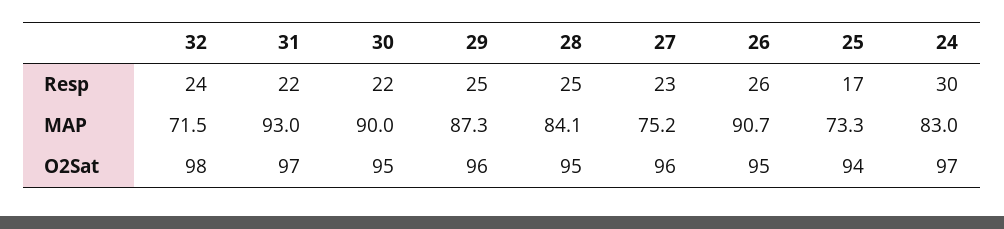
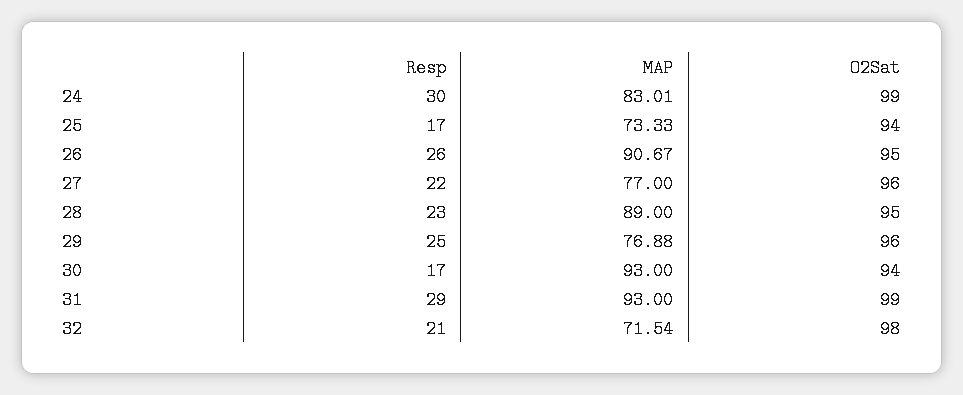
32, Resp: 24 -> 21
31, Resp: 22 -> 29
30, Resp: 22 -> 17
28, Resp: 25 -> 23
27, Resp: 23 -> 22
30, MAP: 90 -> 93
29, MAP: 87.3 -> 76.88
28, MAP: 84.1 -> 89
27, MAP: 75.2 -> 77
31, O2Sat: 97 -> 99
30, O2Sat: 95 -> 94
24, O2Sat: 97 -> 99

